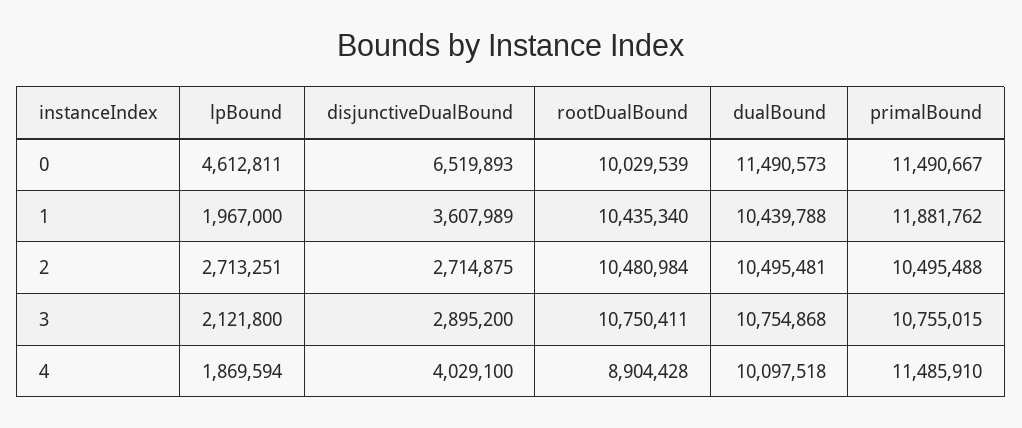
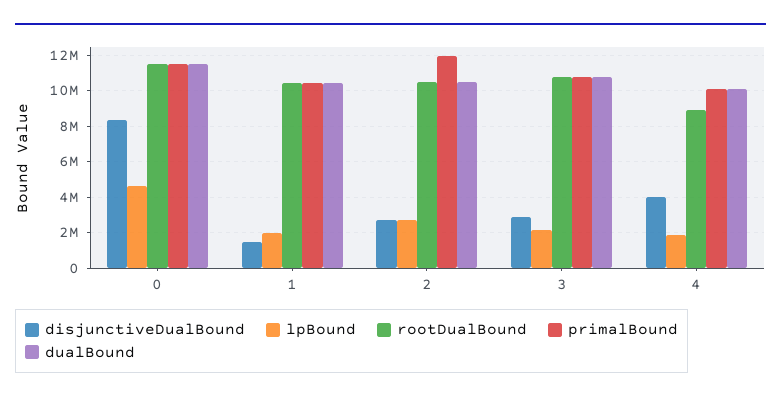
disjunctiveDualBound, 0: 6519893 -> 8500000
rootDualBound, 0: 10029539 -> 11500000
disjunctiveDualBound, 1: 3607989 -> 1500000
primalBound, 1: 11881762 -> 10500000
primalBound, 2: 10495488 -> 12000000
primalBound, 4: 11485910 -> 10000000

